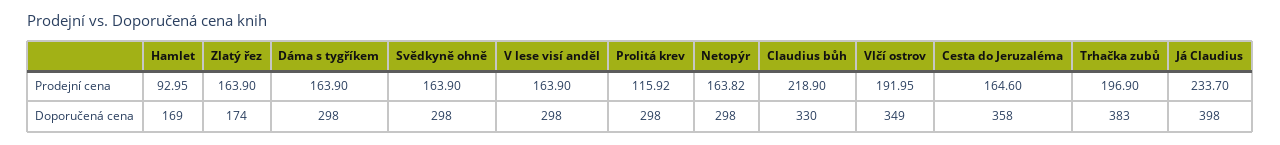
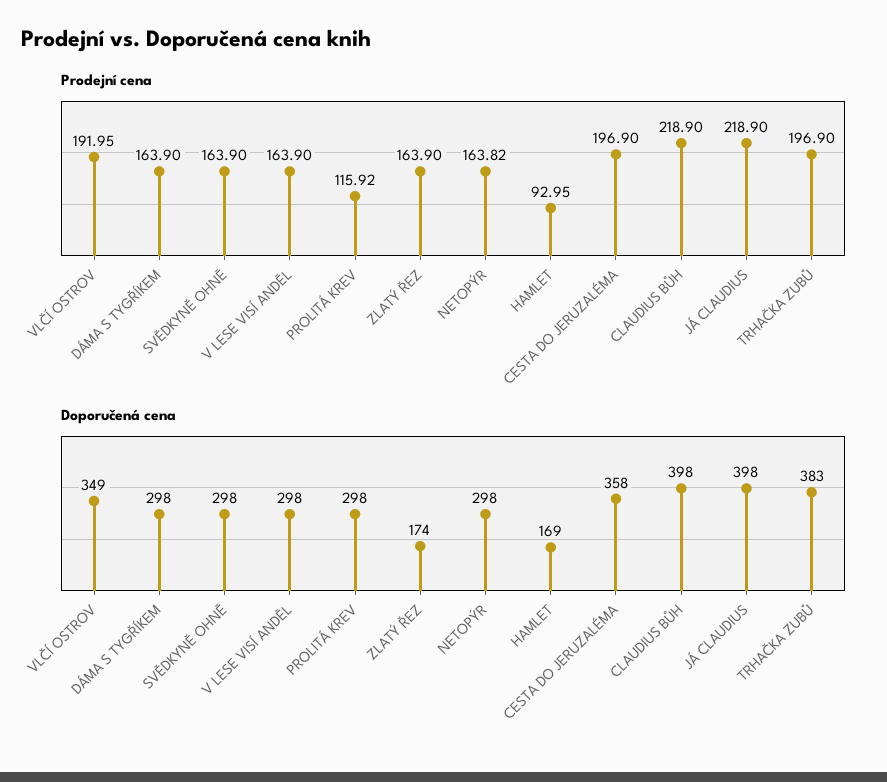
Prodejní cena, Cesta do Jeruzaléma: 164.6 -> 196.9
Prodejní cena, Já Claudius: 233.7 -> 218.9
Doporučená cena, Claudius bůh: 330 -> 398

